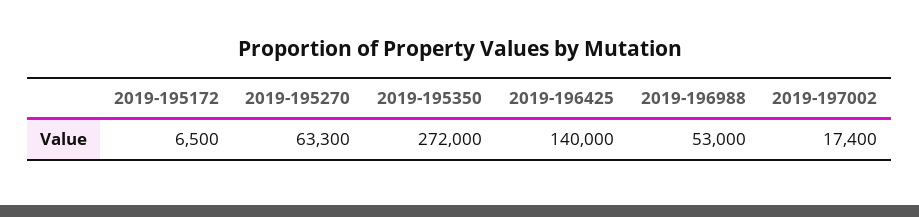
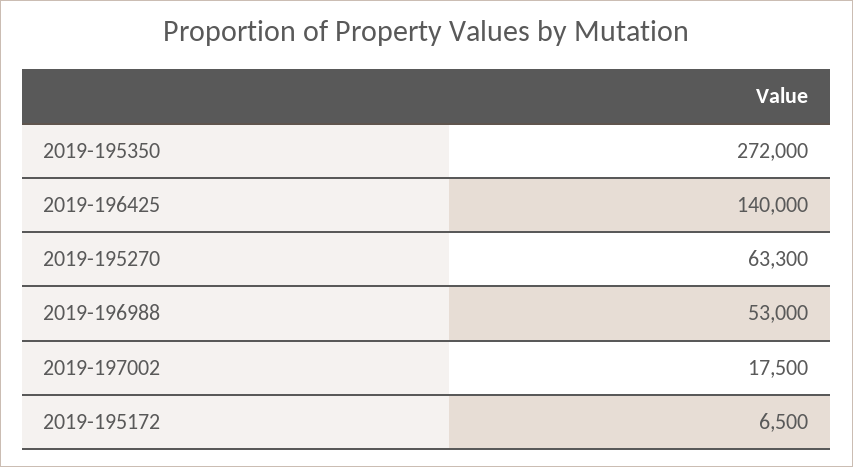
2019-197002: 17400 -> 17500

